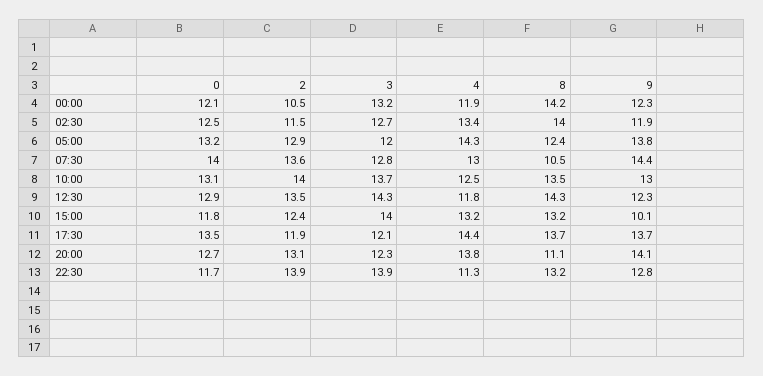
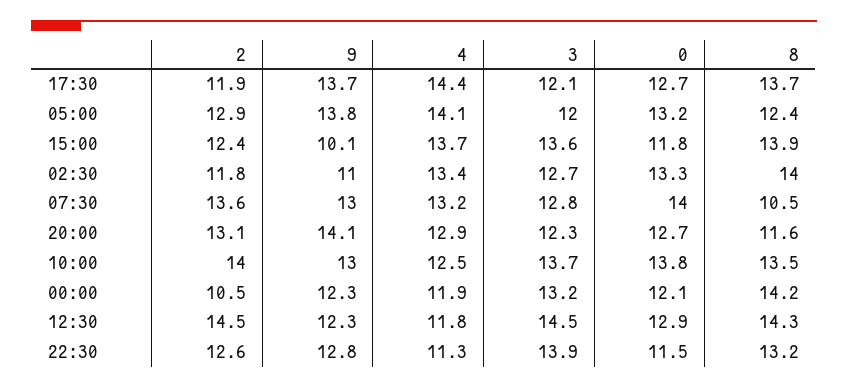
0, 02:30: 12.5 -> 13.3
2, 02:30: 11.5 -> 11.8
9, 02:30: 11.9 -> 11
4, 05:00: 14.3 -> 14.1
4, 07:30: 13 -> 13.2
9, 07:30: 14.4 -> 13
0, 10:00: 13.1 -> 13.8
2, 12:30: 13.5 -> 14.5
3, 12:30: 14.3 -> 14.5
3, 15:00: 14 -> 13.6
4, 15:00: 13.2 -> 13.7
8, 15:00: 13.2 -> 13.9
0, 17:30: 13.5 -> 12.7
4, 20:00: 13.8 -> 12.9
8, 20:00: 11.1 -> 11.6
0, 22:30: 11.7 -> 11.5
2, 22:30: 13.9 -> 12.6

